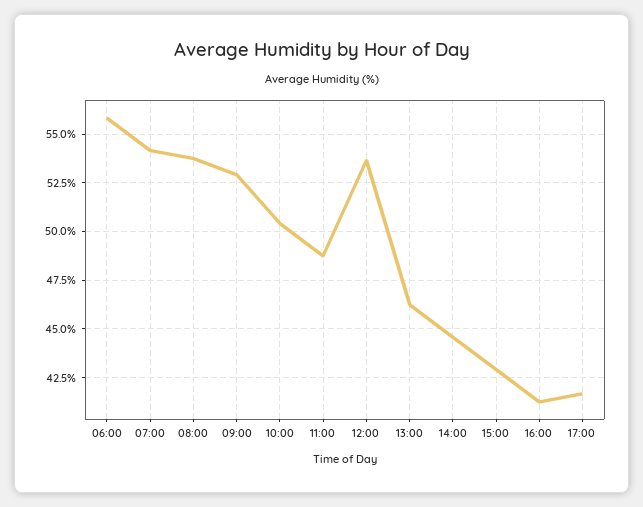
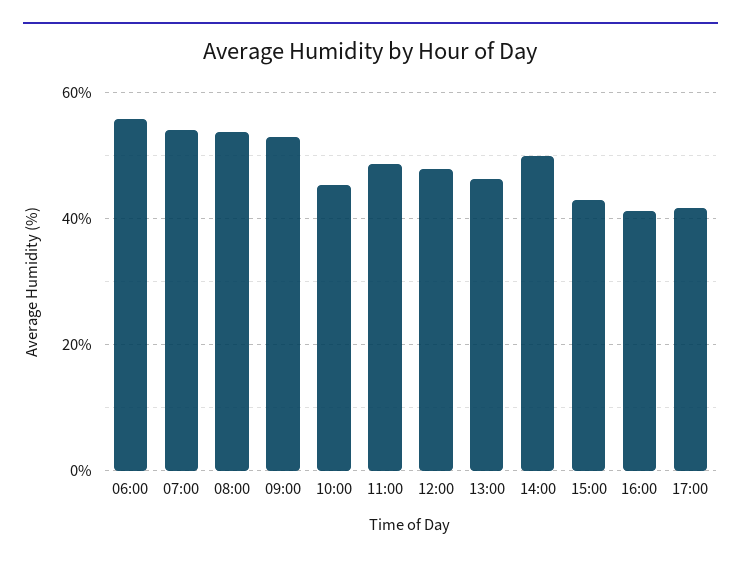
10:00: 50.5 -> 46
12:00: 53.5 -> 48
14:00: 44.5 -> 50

